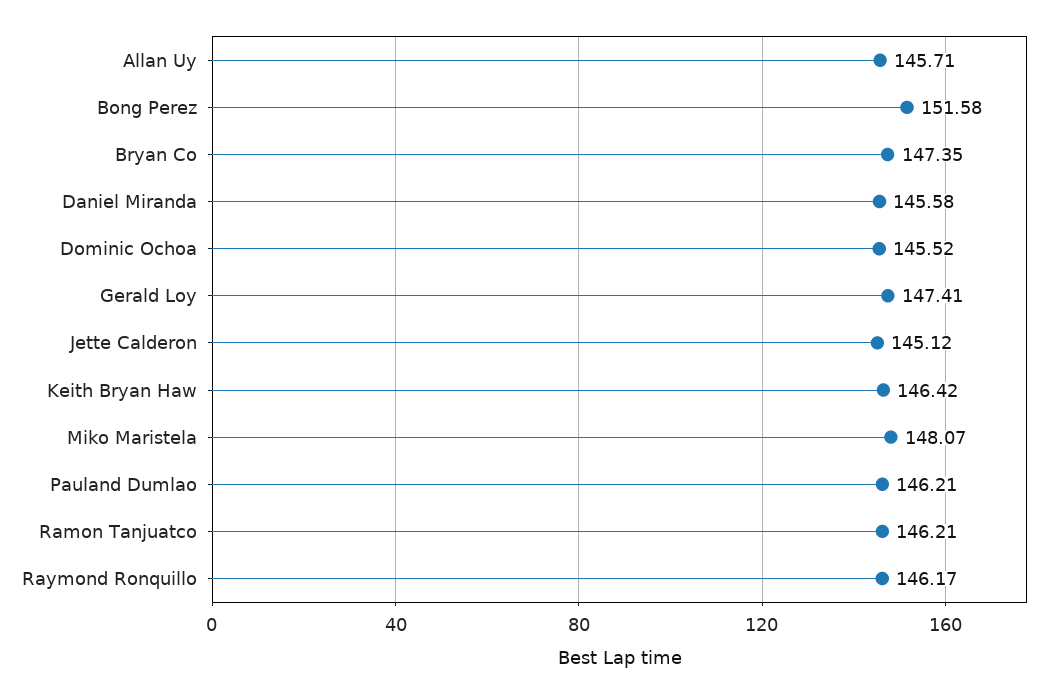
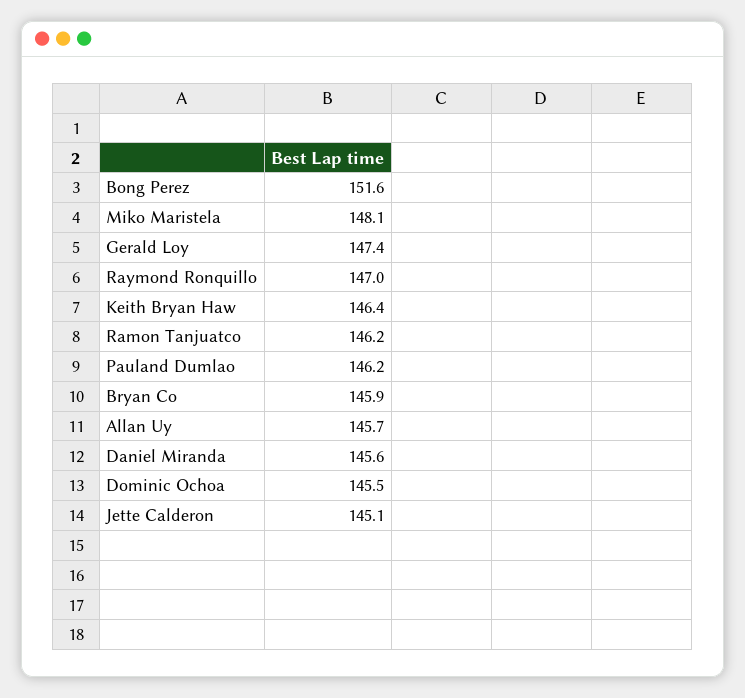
Bryan Co: 147.35 -> 145.9
Raymond Ronquillo: 146.17 -> 147

